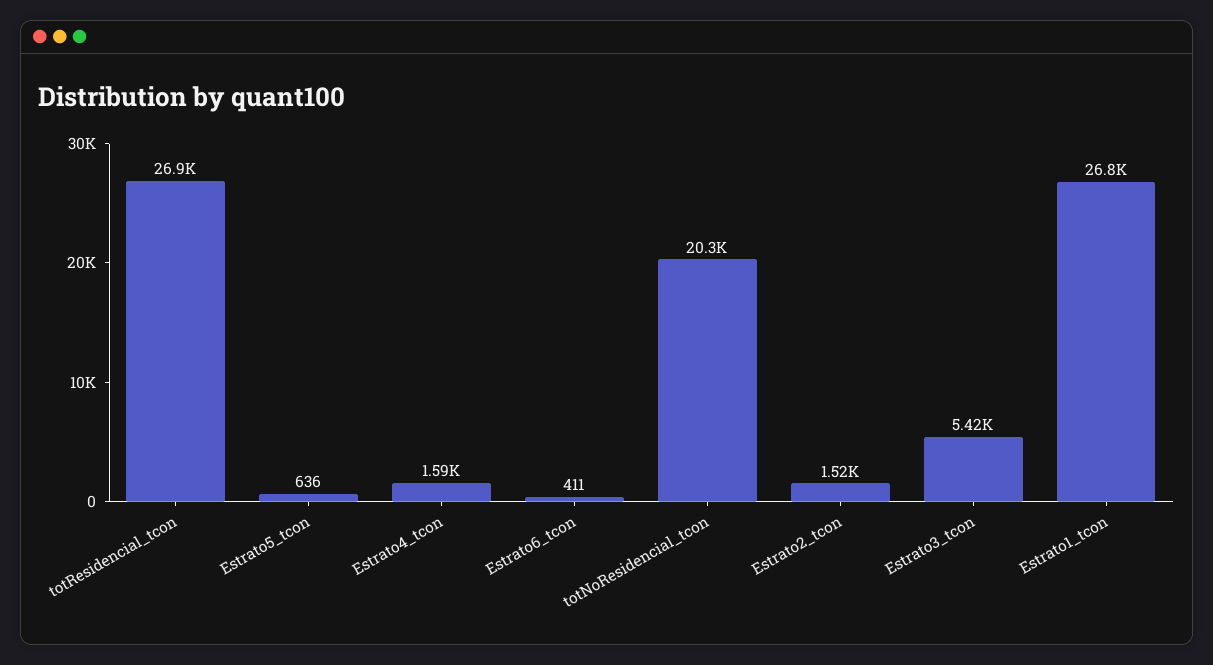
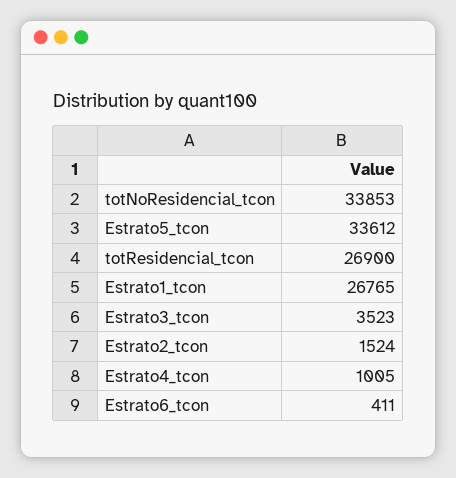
Estrato5_tcon: 636 -> 33612
Estrato4_tcon: 1590 -> 1005
totNoResidencial_tcon: 20300 -> 33853
Estrato3_tcon: 5420 -> 3523

